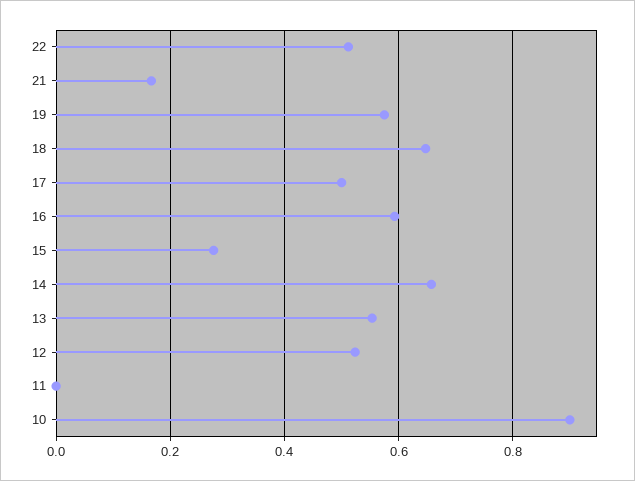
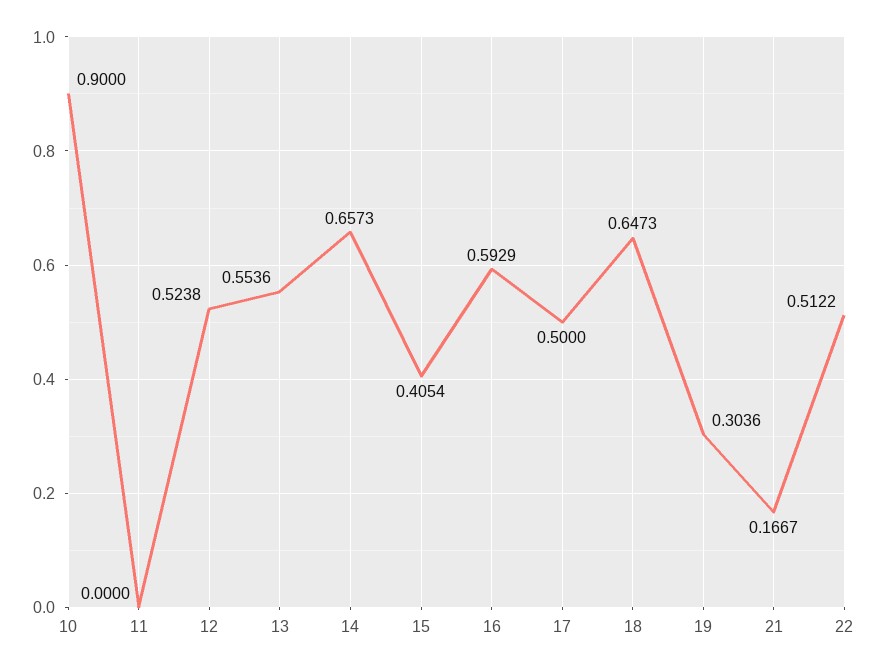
19: 0.58 -> 0.3036
15: 0.28 -> 0.4054

